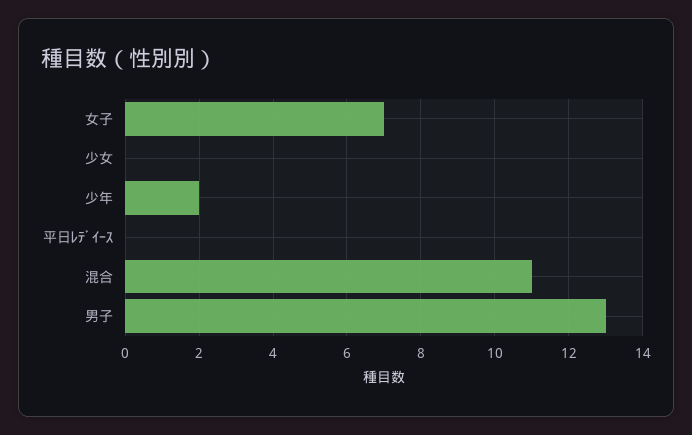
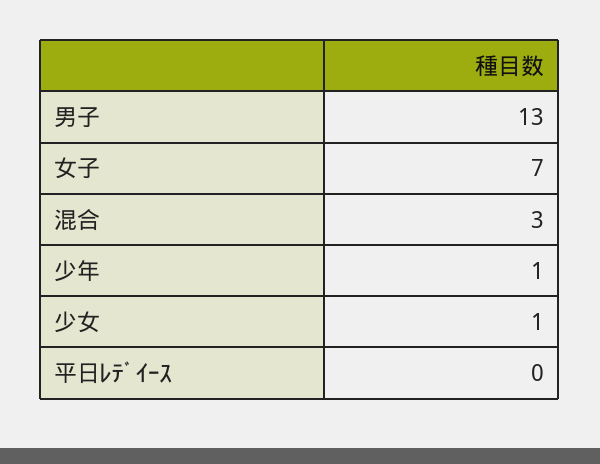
少女: 0 -> 1
少年: 2 -> 1
混合: 11 -> 3

